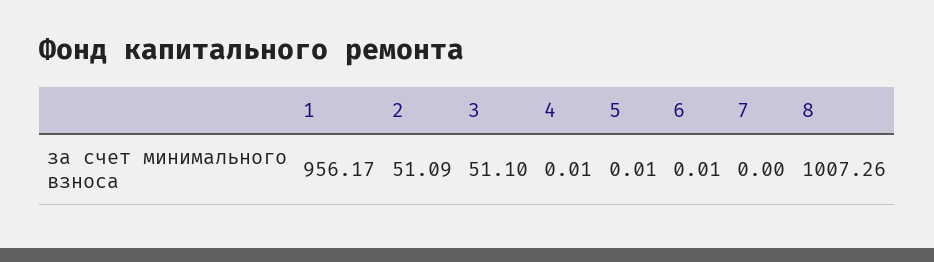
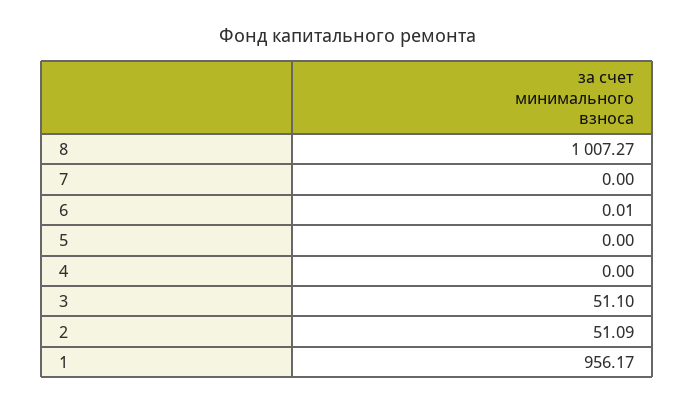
4: 0.01 -> 0
5: 0.01 -> 0
8: 1007.26 -> 1007.27

